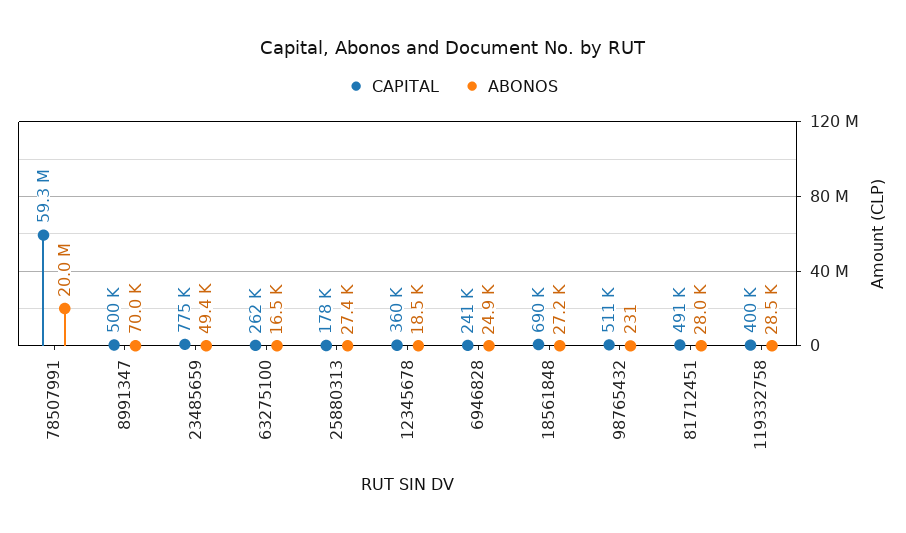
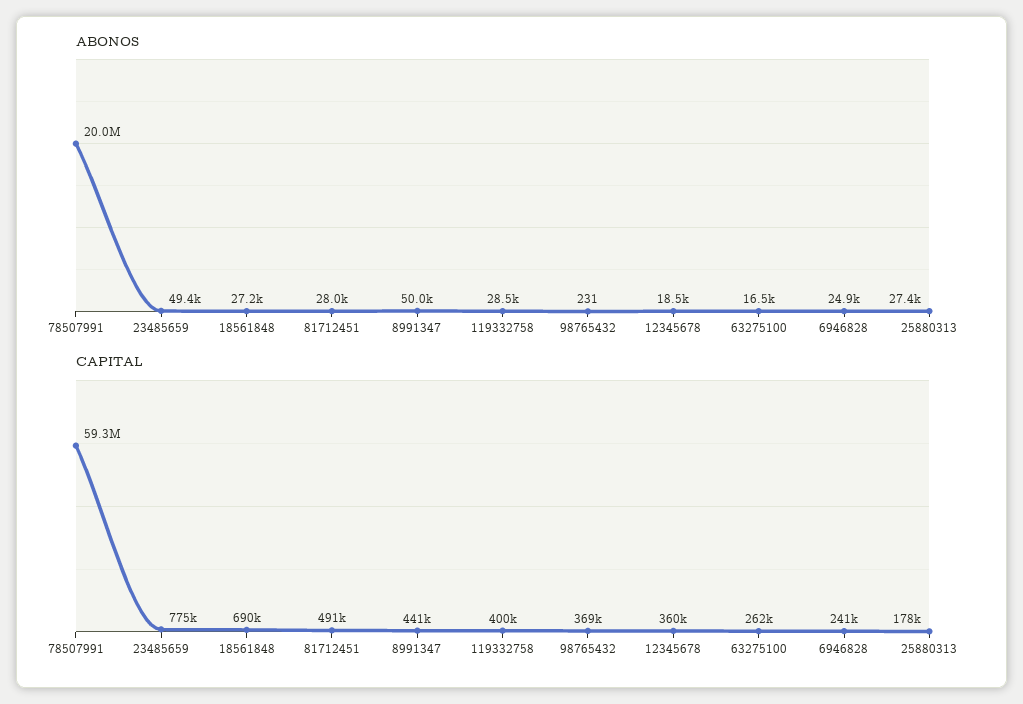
CAPITAL, 8991347: 500000 -> 441000
ABONOS, 8991347: 70000 -> 50000
CAPITAL, 98765432: 511000 -> 369000

